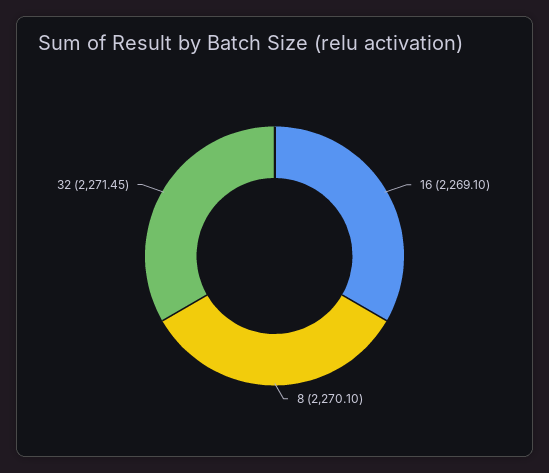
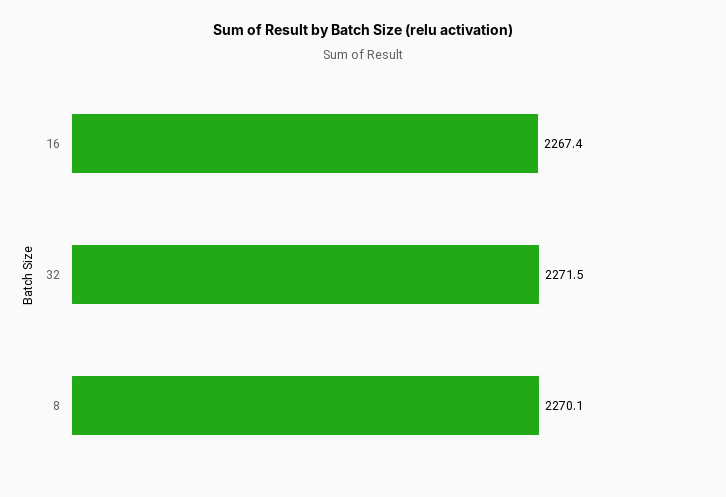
16: 2269.1 -> 2267.4

